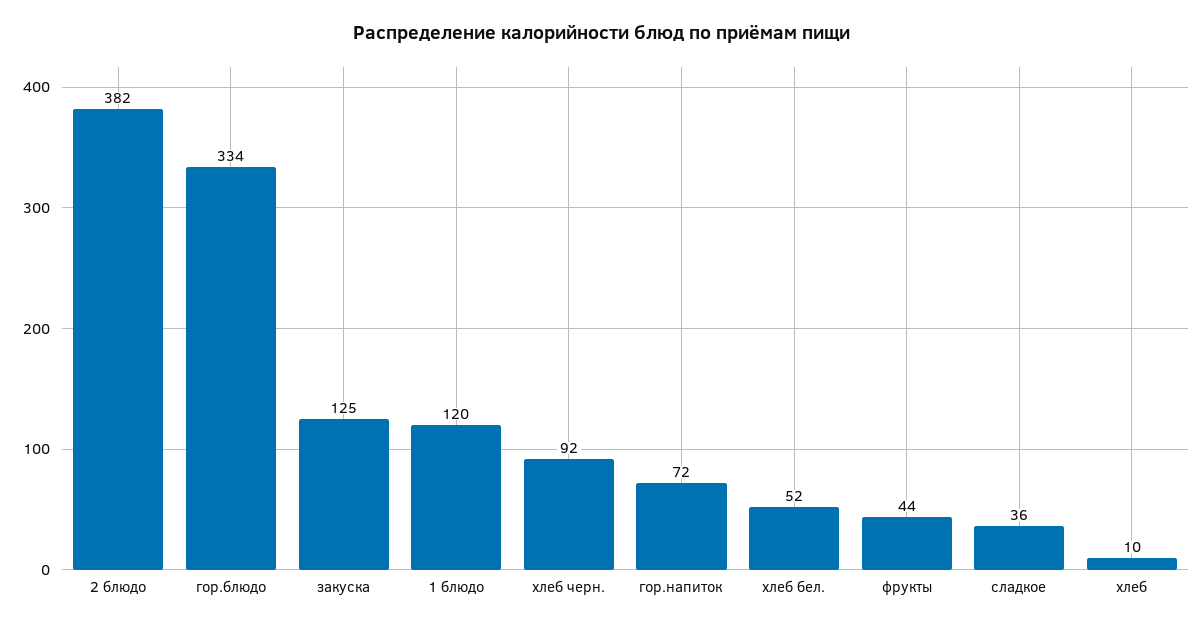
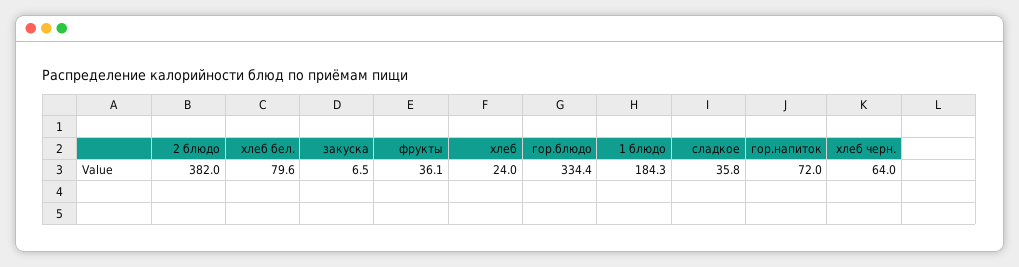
закуска: 125 -> 6.5
1 блюдо: 120 -> 184.3
хлеб черн.: 92 -> 64
хлеб бел.: 52 -> 79.6
фрукты: 44 -> 36.1
хлеб: 10 -> 24

